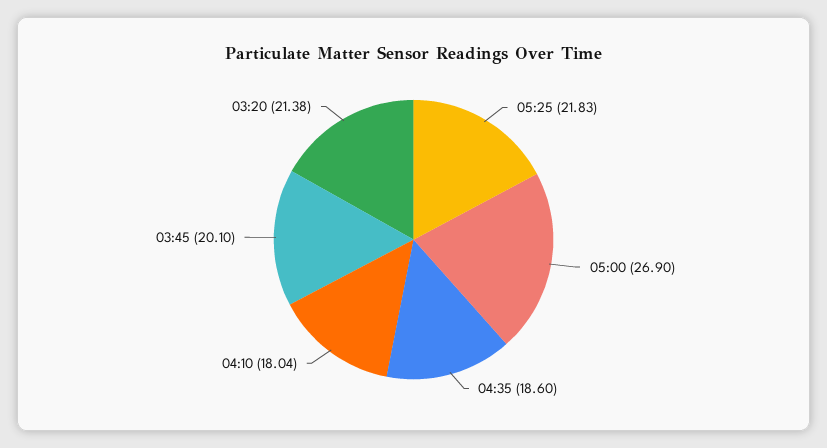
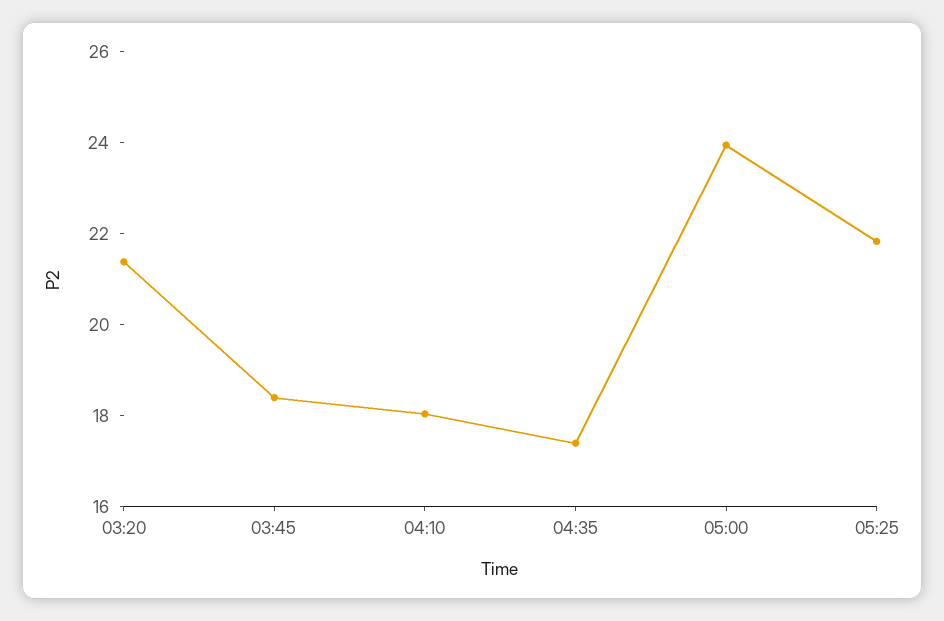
05:00: 26.9 -> 24
04:35: 18.6 -> 17.5
03:45: 20.1 -> 18.5

